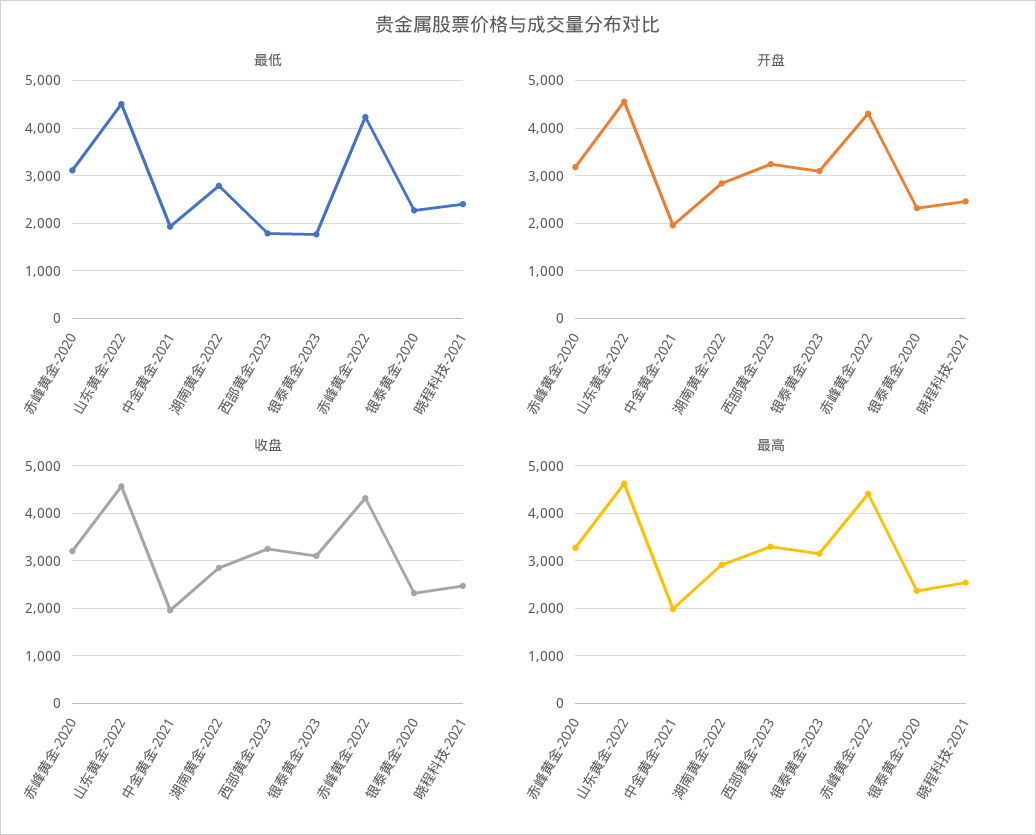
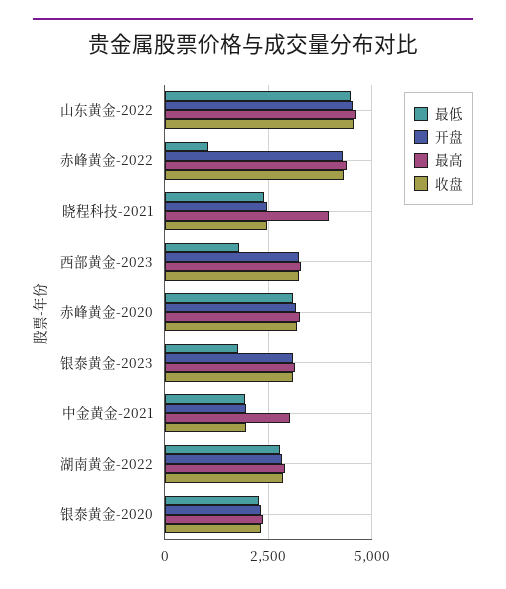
最低, 赤峰黄金-2022: 4200 -> 1000
最高, 中金黄金-2021: 2000 -> 3000
最高, 晓程科技-2021: 2600 -> 4000

